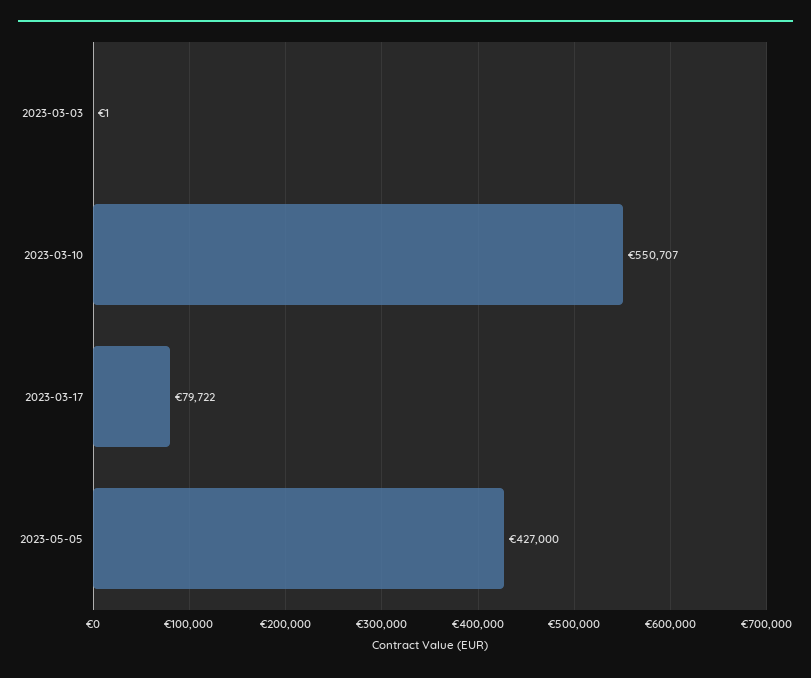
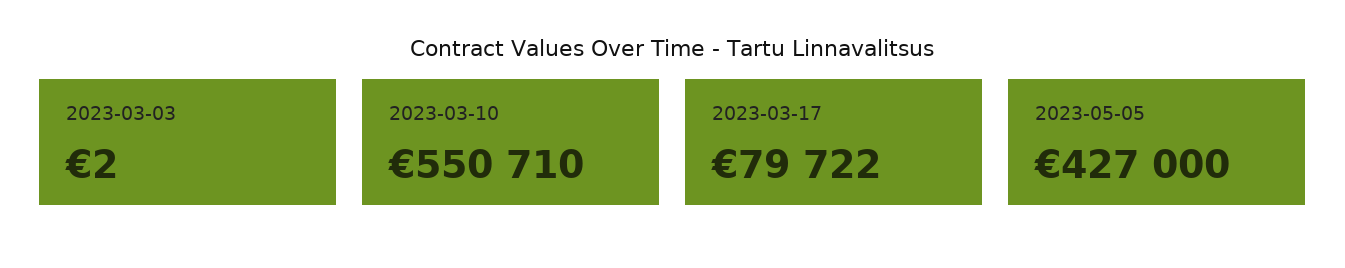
2023-03-03: 1 -> 2
2023-03-10: 550707 -> 550710

